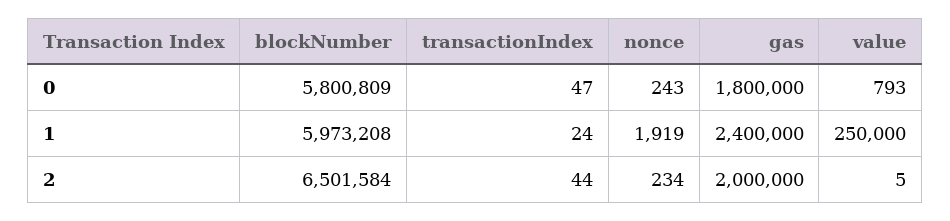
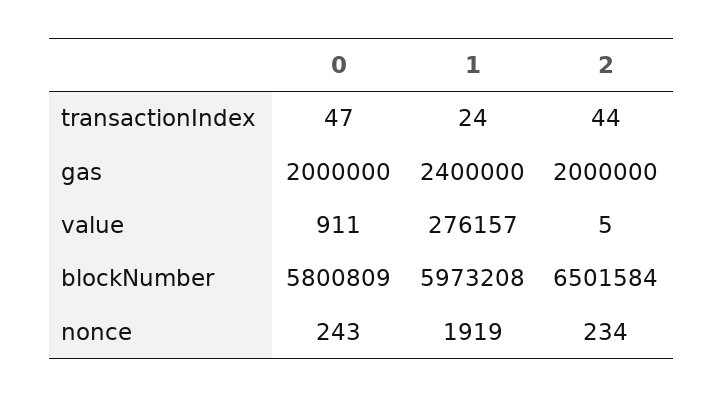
gas, 0: 1800000 -> 2000000
value, 0: 793 -> 911
value, 1: 250000 -> 276157

